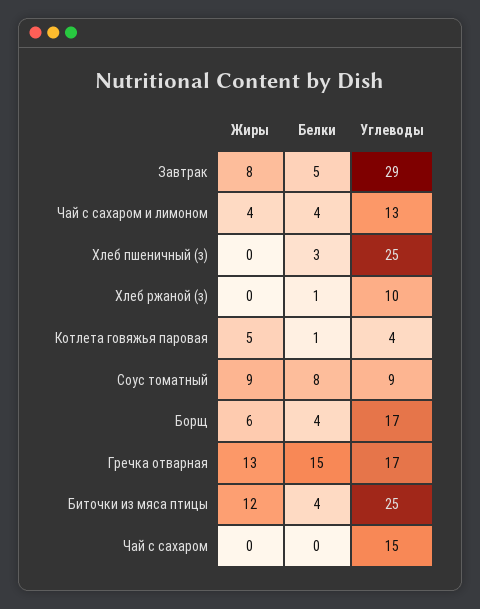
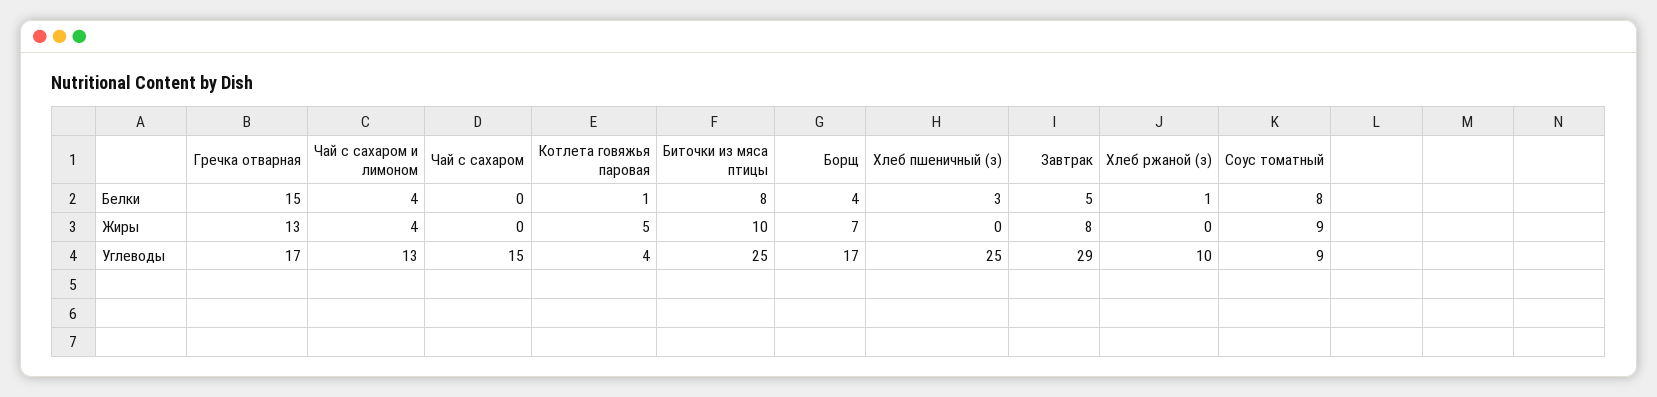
Жиры, Борщ: 6 -> 7
Жиры, Биточки из мяса птицы: 12 -> 10
Белки, Биточки из мяса птицы: 4 -> 8

